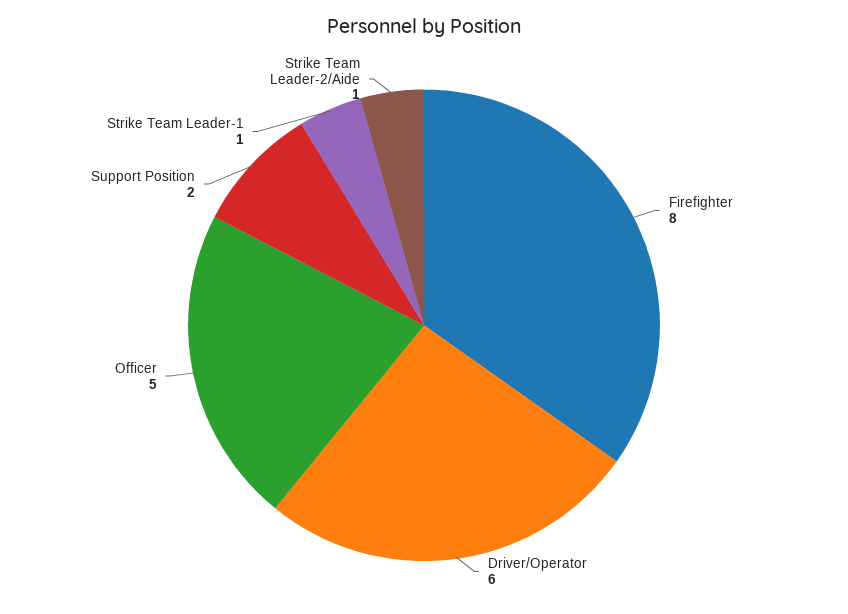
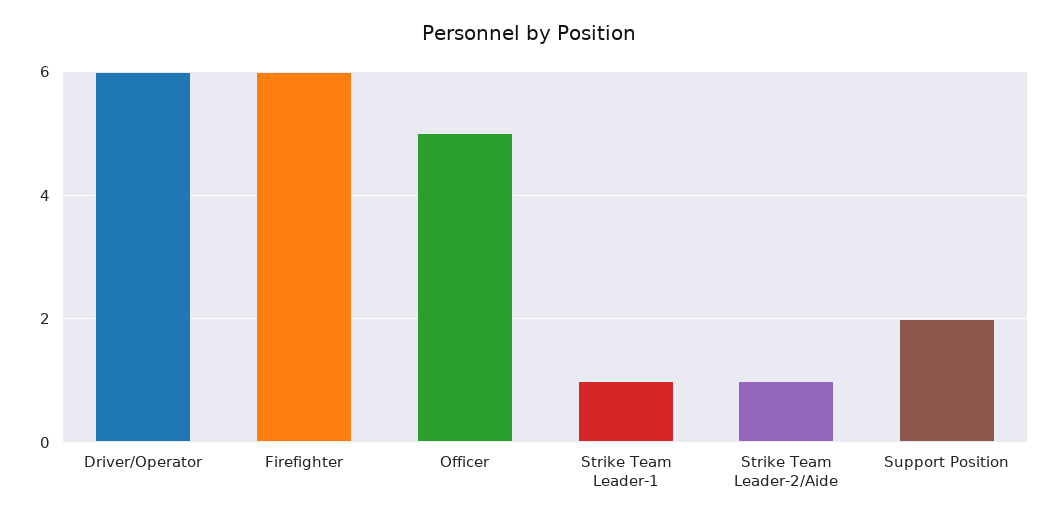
Firefighter: 8 -> 6

